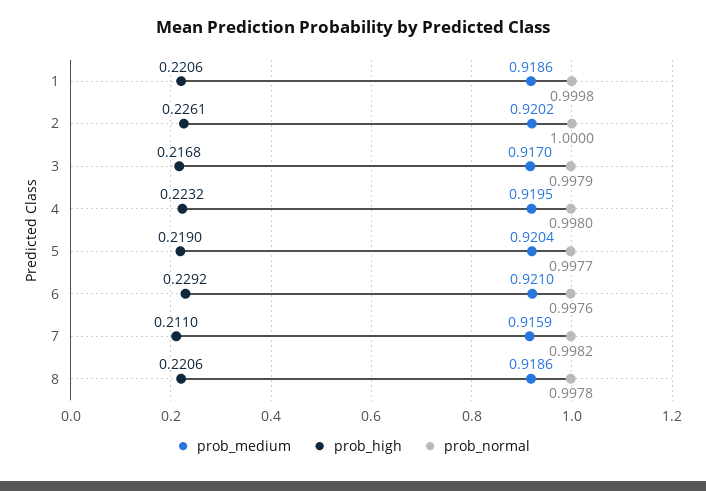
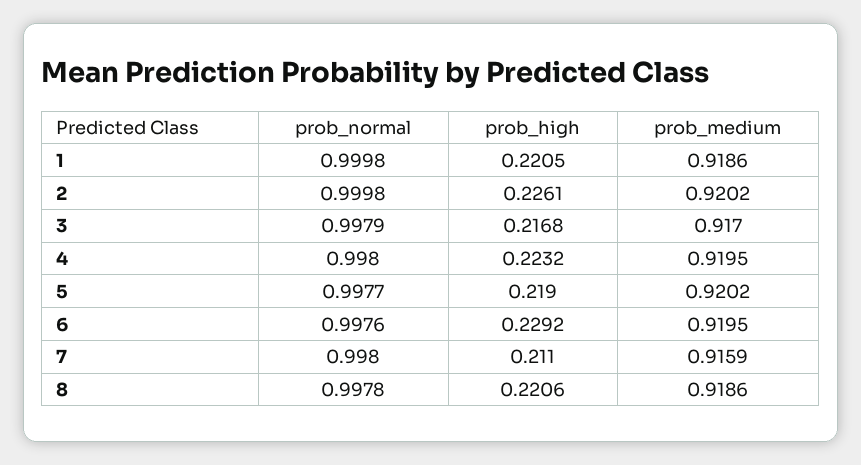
prob_high, 1: 0.2206 -> 0.2205
prob_normal, 2: 1 -> 0.9998
prob_medium, 5: 0.9204 -> 0.9202
prob_medium, 6: 0.921 -> 0.9195
prob_normal, 7: 0.9982 -> 0.998

